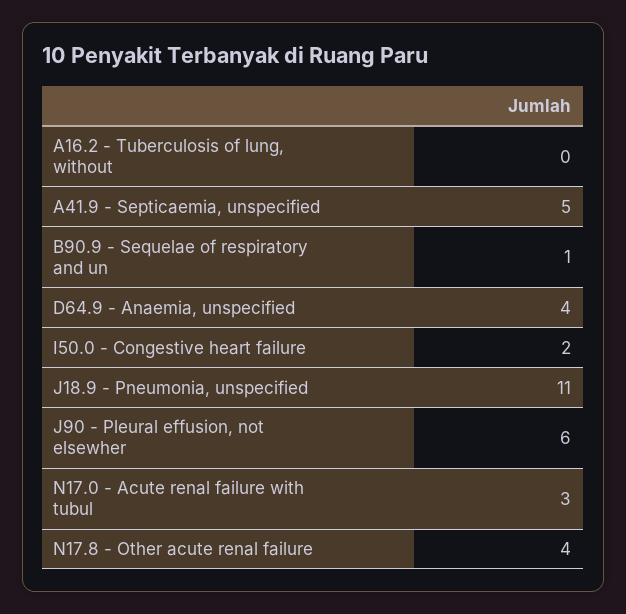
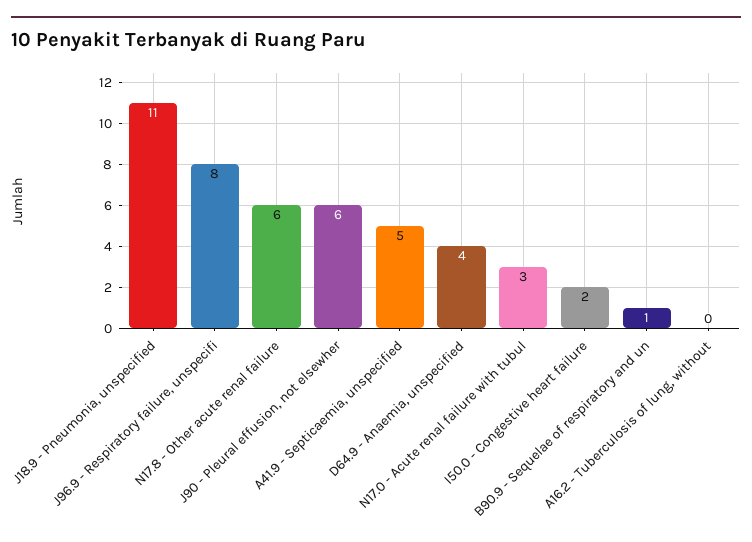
N17.8 - Other acute renal failure: 4 -> 6
J96.9 - Respiratory failure, unspecifi: none -> 8

